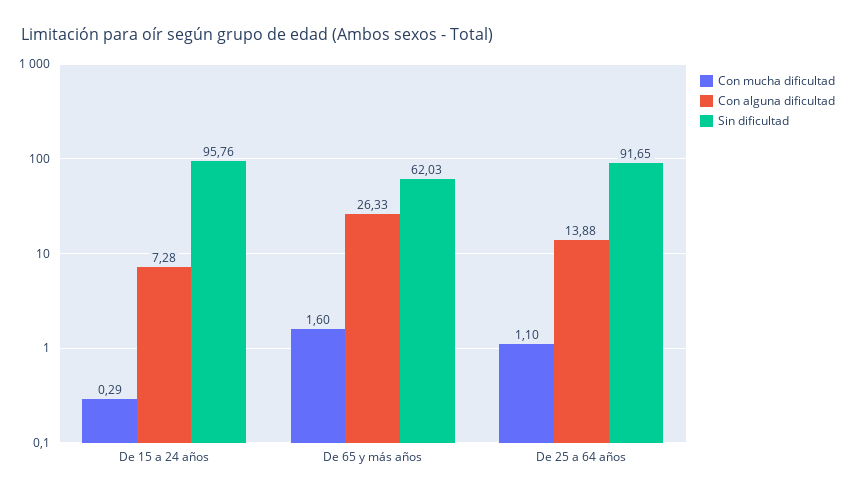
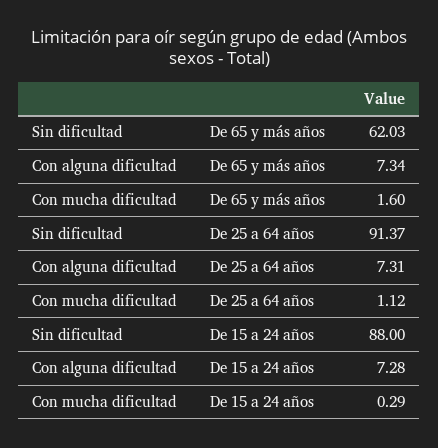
Sin dificultad, De 15 a 24 años: 95.76 -> 88
Con alguna dificultad, De 65 y más años: 26.33 -> 7.34
Con mucha dificultad, De 25 a 64 años: 1.1 -> 1.12
Con alguna dificultad, De 25 a 64 años: 13.88 -> 7.31
Sin dificultad, De 25 a 64 años: 91.65 -> 91.37

